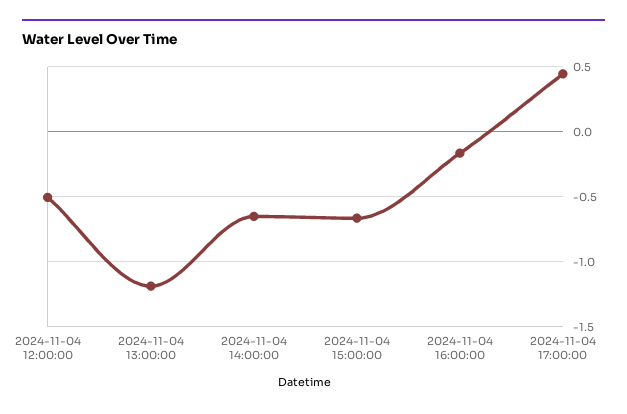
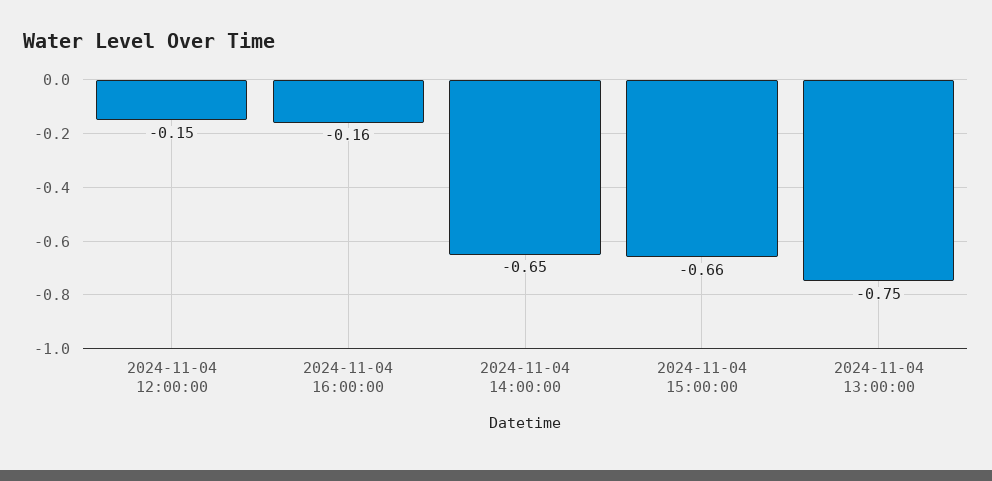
2024-11-04 12:00:00: -0.5 -> -0.15
2024-11-04 13:00:00: -1.2 -> -0.75
2024-11-04 17:00:00: 0.45 -> none

